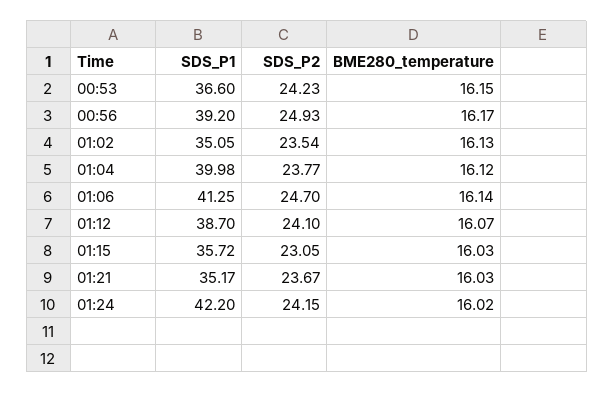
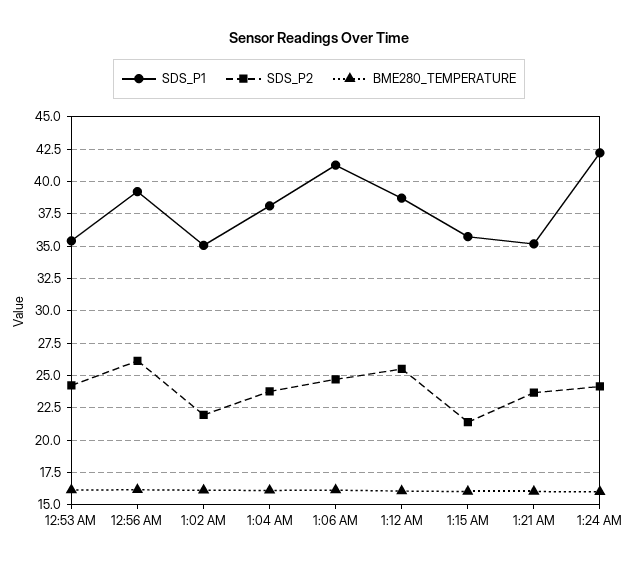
SDS_P1, 00:53: 36.6 -> 35.5
SDS_P2, 00:56: 24.93 -> 26
SDS_P2, 01:02: 23.54 -> 22
SDS_P1, 01:04: 39.98 -> 38
SDS_P2, 01:12: 24.1 -> 25.5
SDS_P2, 01:15: 23.05 -> 21.5

